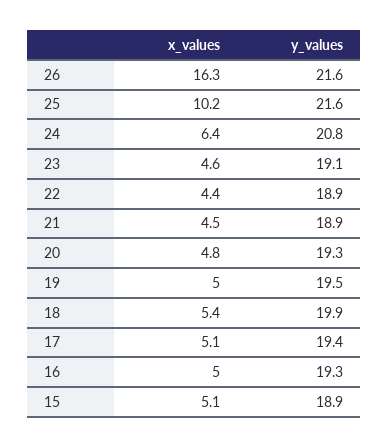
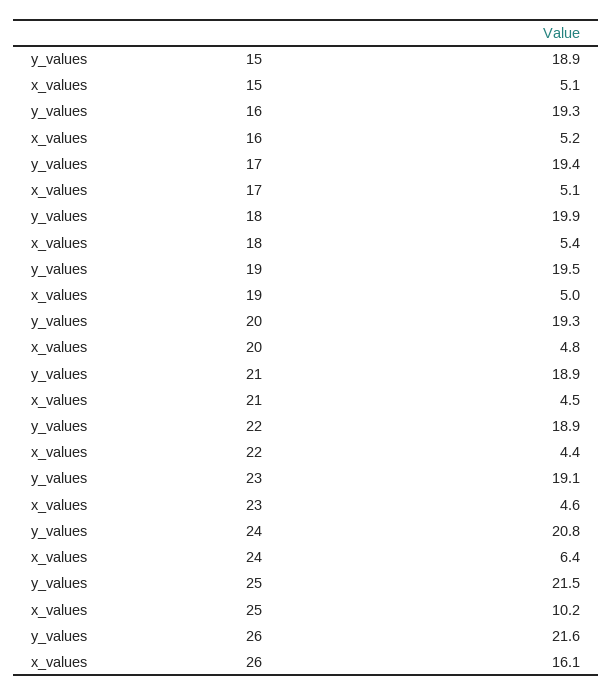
x_values, 26: 16.3 -> 16.1
y_values, 25: 21.6 -> 21.5
x_values, 16: 5 -> 5.2

